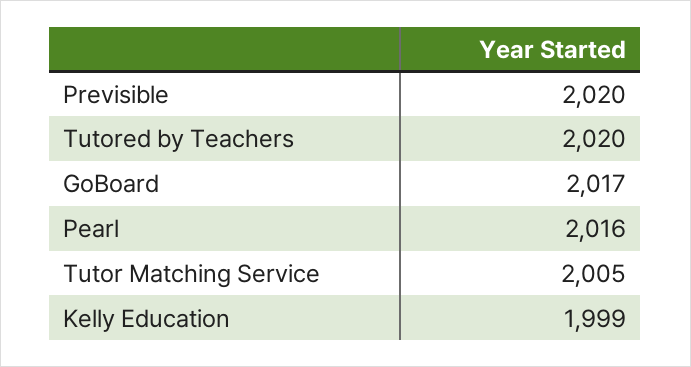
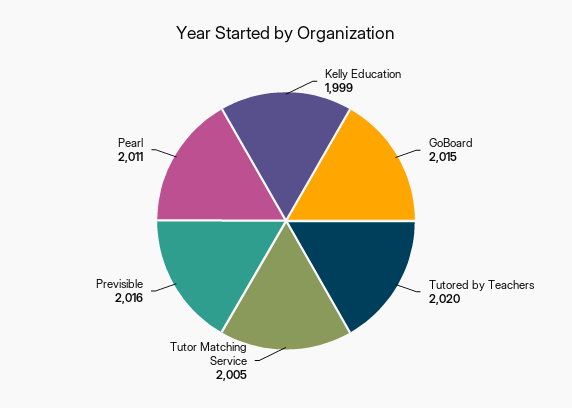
Previsible: 2020 -> 2016
GoBoard: 2017 -> 2015
Pearl: 2016 -> 2011

